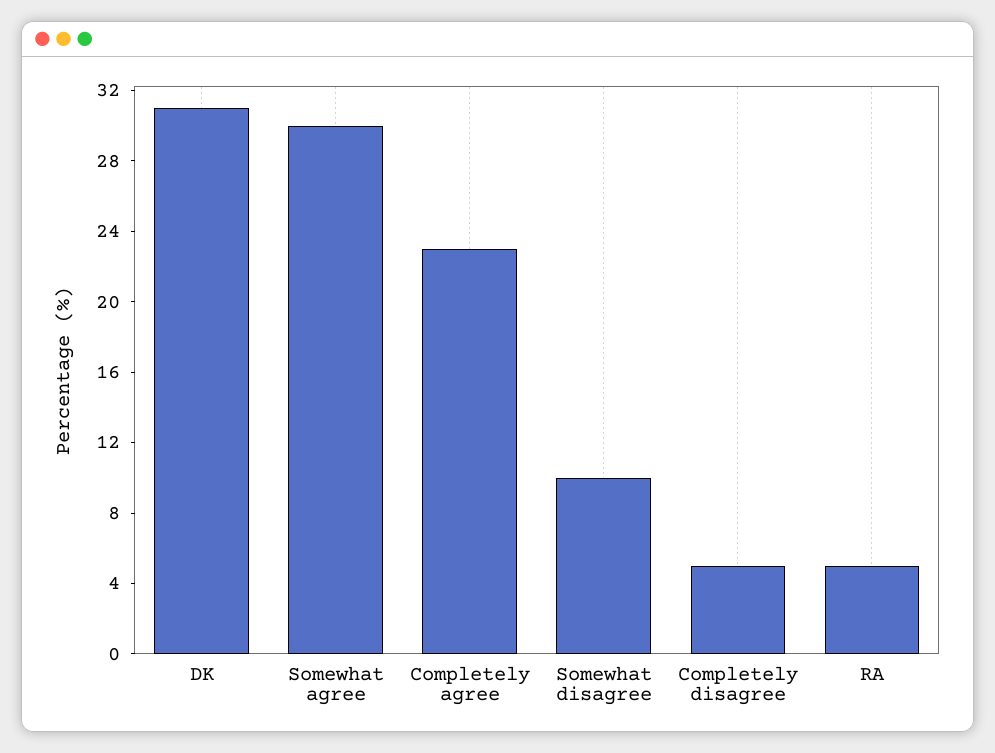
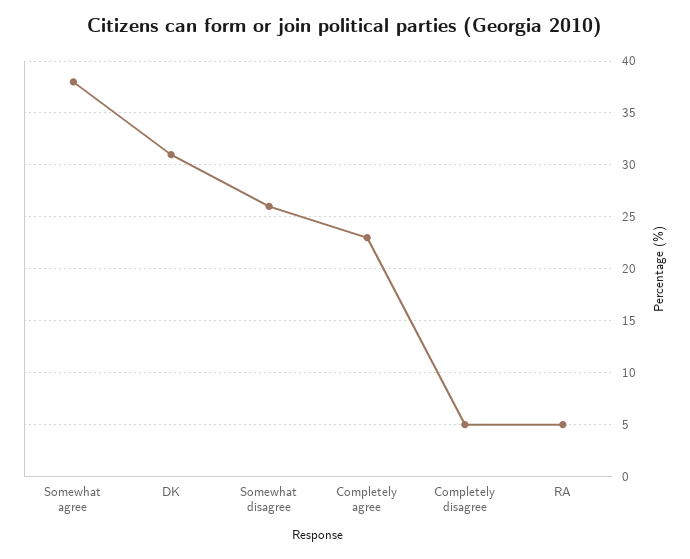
Somewhat agree: 30 -> 38
Somewhat disagree: 10 -> 26

